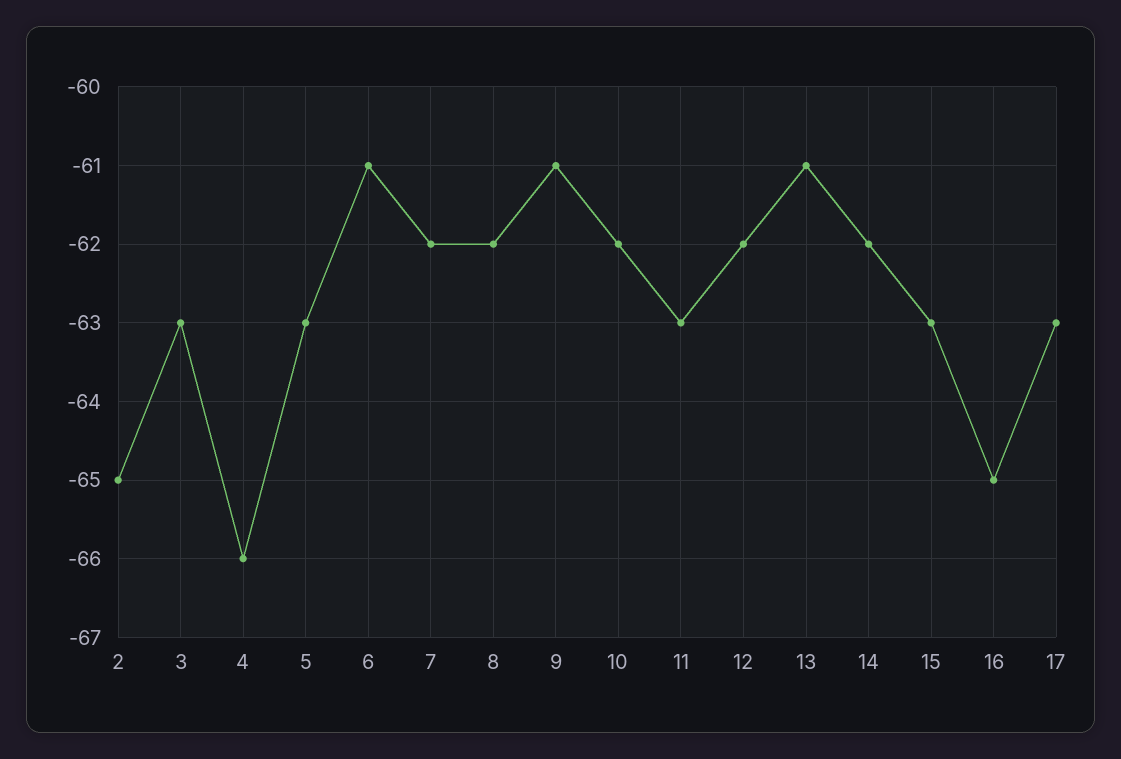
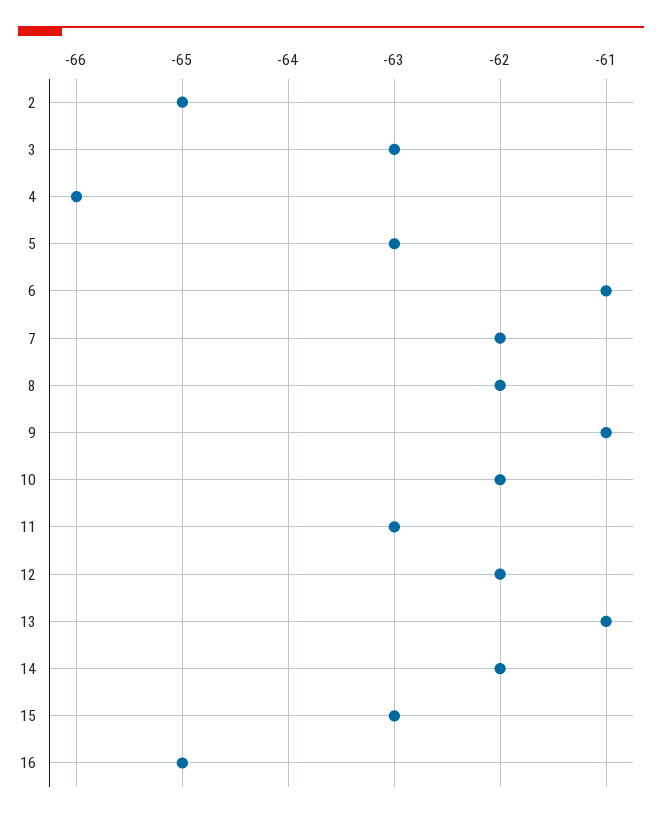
17: -63 -> none

